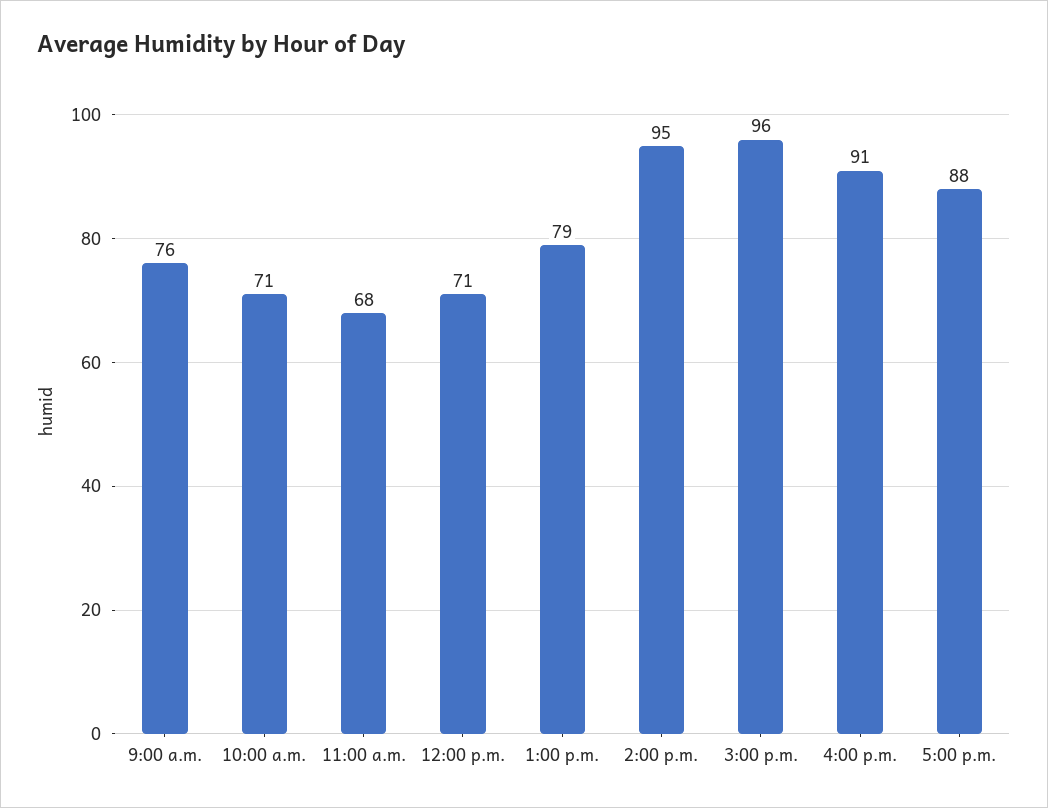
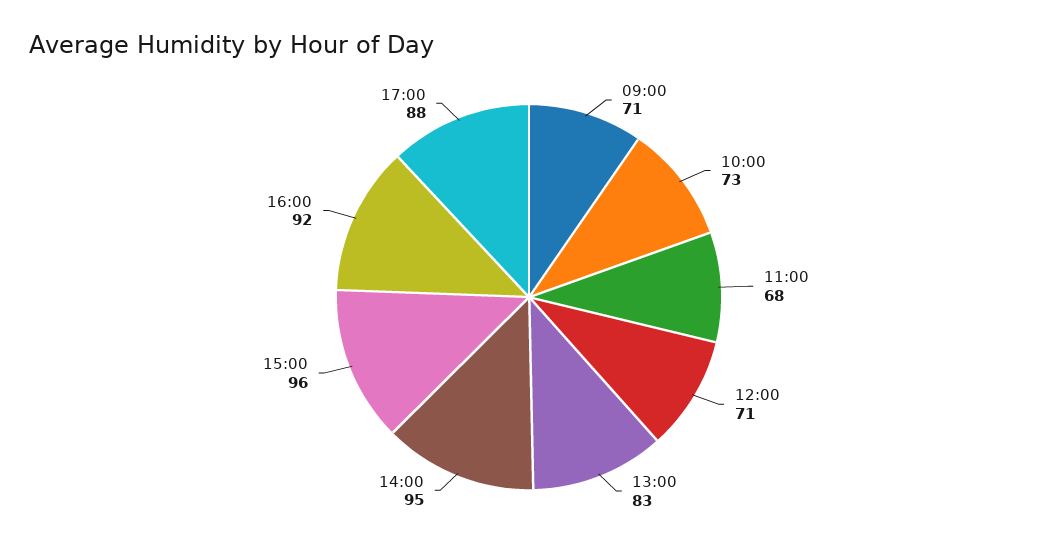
9:00 a.m.: 76 -> 71
10:00 a.m.: 71 -> 73
1:00 p.m.: 79 -> 83
4:00 p.m.: 91 -> 92

